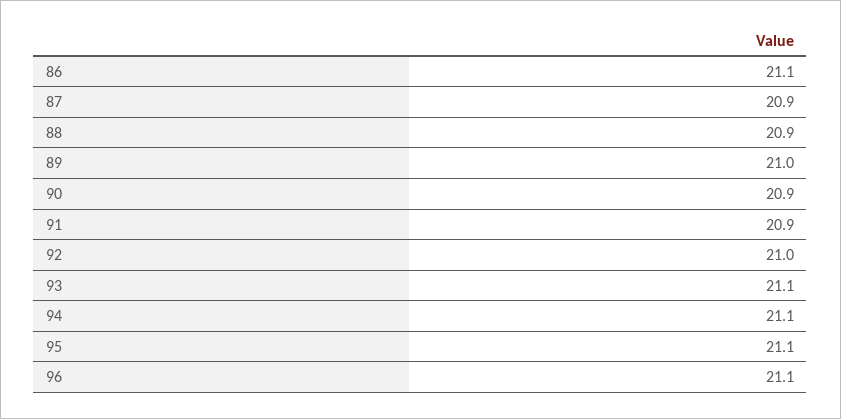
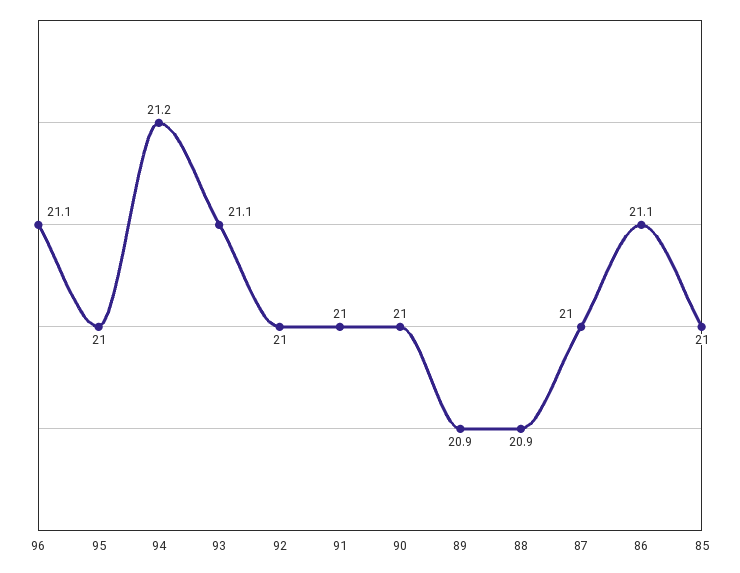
87: 20.9 -> 21
89: 21 -> 20.9
90: 20.9 -> 21
91: 20.9 -> 21
94: 21.1 -> 21.2
95: 21.1 -> 21
85: none -> 21

